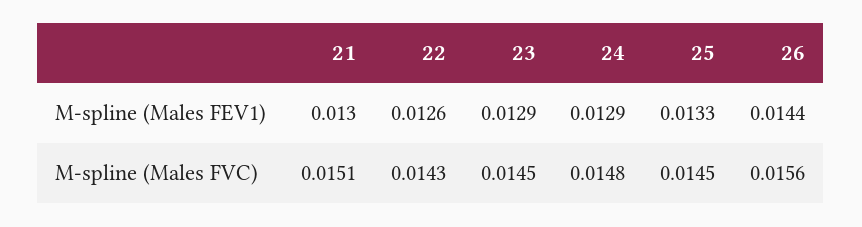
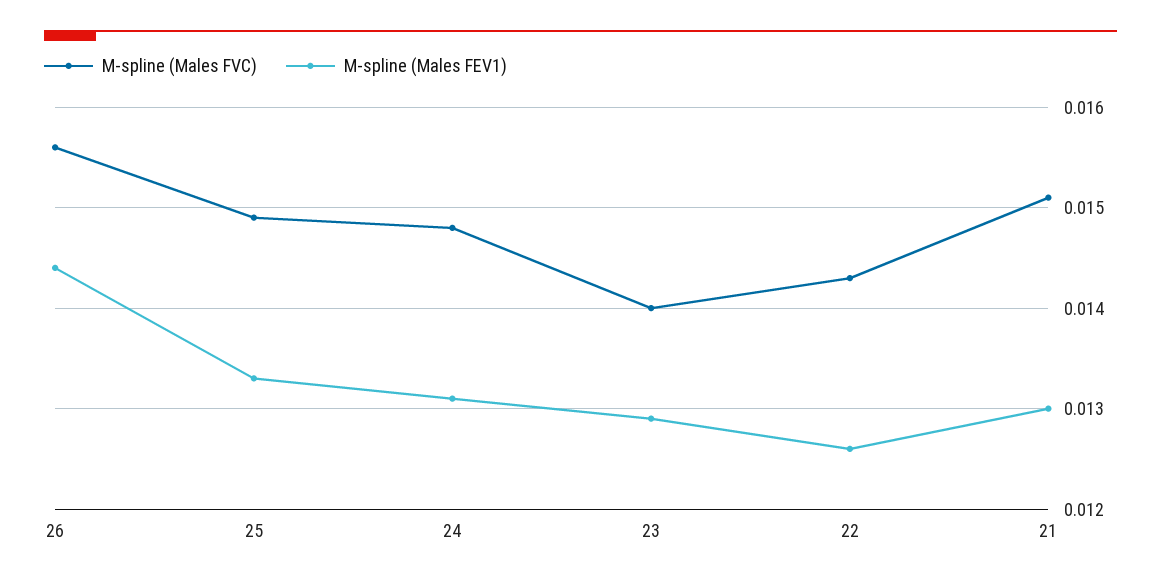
M-spline (Males FEV1), 24: 0.0129 -> 0.0131
M-spline (Males FVC), 23: 0.0145 -> 0.014
M-spline (Males FVC), 25: 0.0145 -> 0.0149

